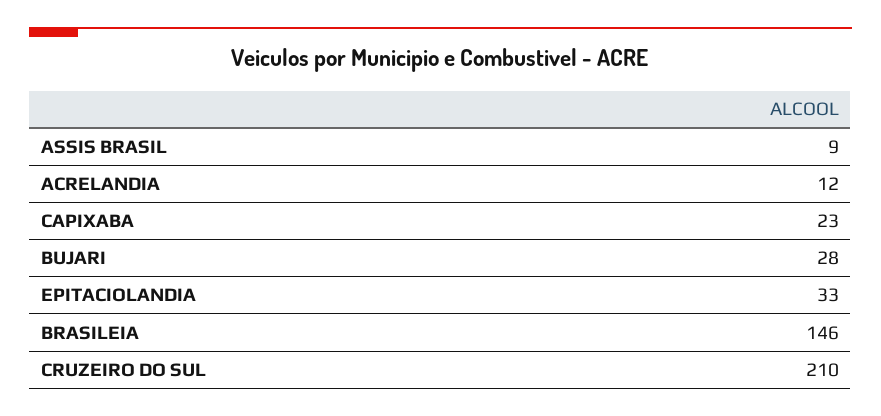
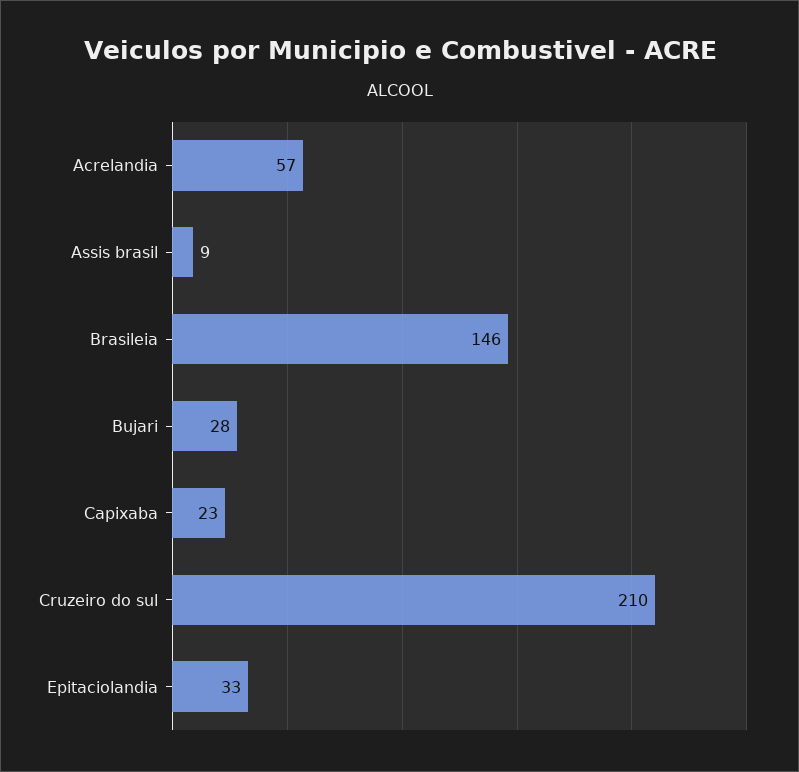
ACRELANDIA: 12 -> 57

